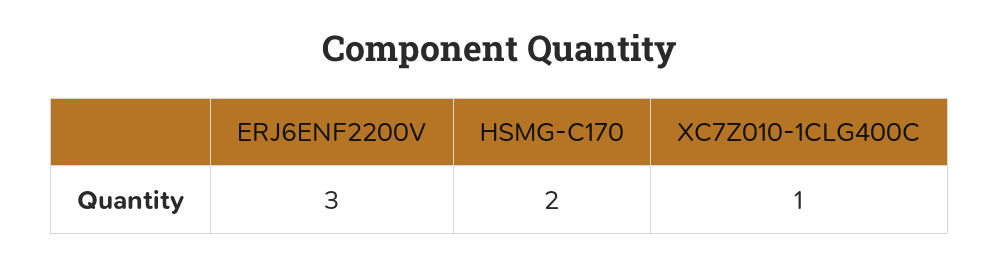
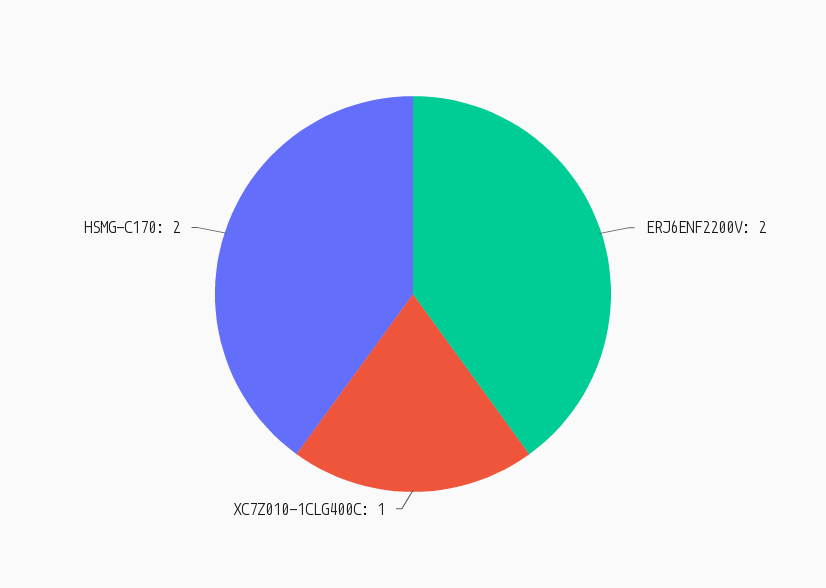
ERJ6ENF2200V: 3 -> 2

